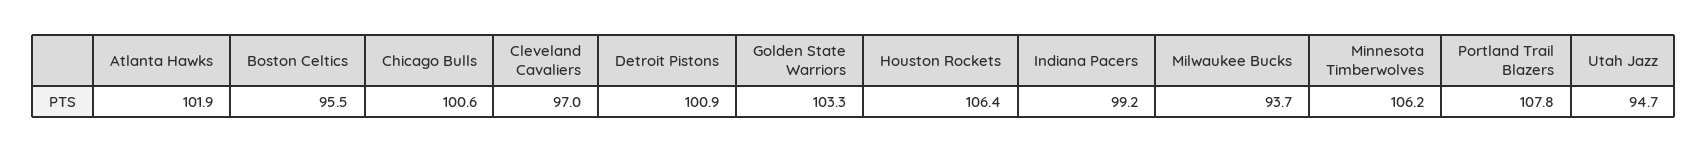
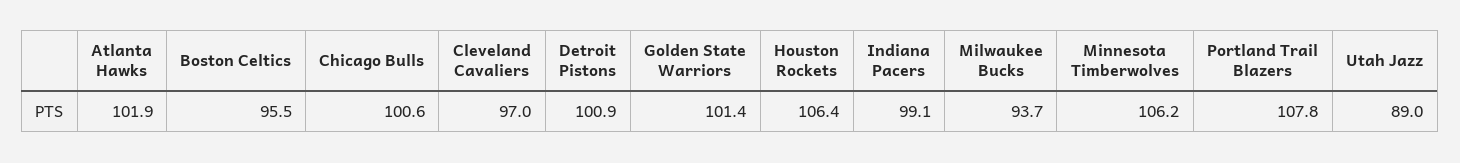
Golden State Warriors: 103.3 -> 101.4
Indiana Pacers: 99.2 -> 99.1
Utah Jazz: 94.7 -> 89

